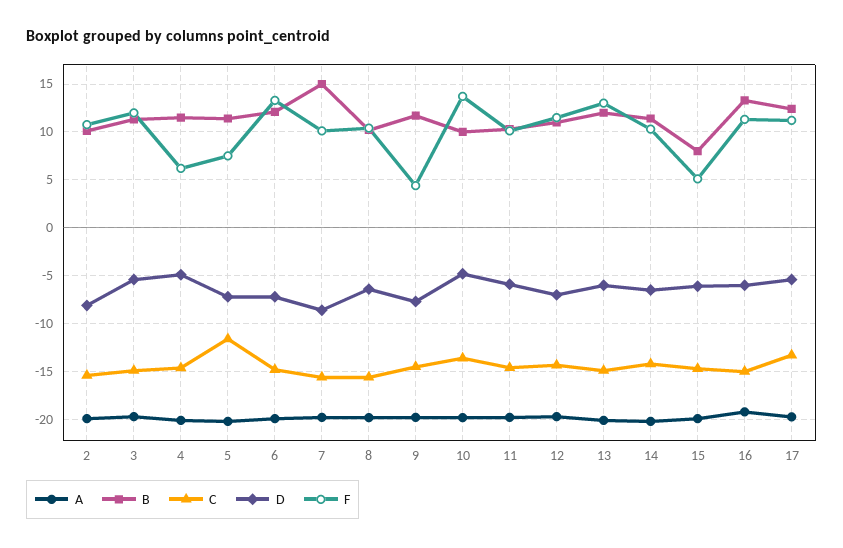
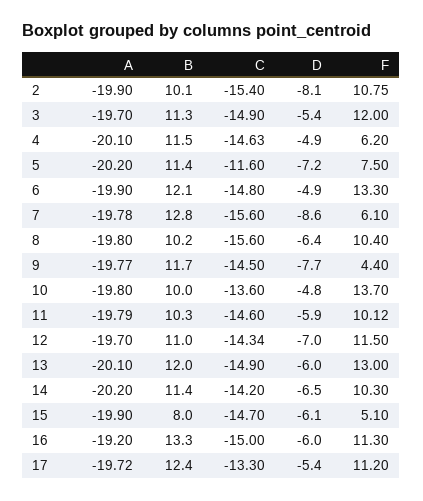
D, 6: -7 -> -4.9
B, 7: 15 -> 12.8
F, 7: 10 -> 6.1

